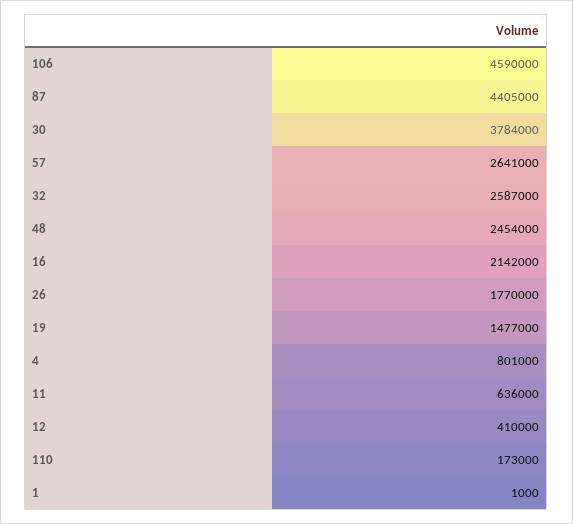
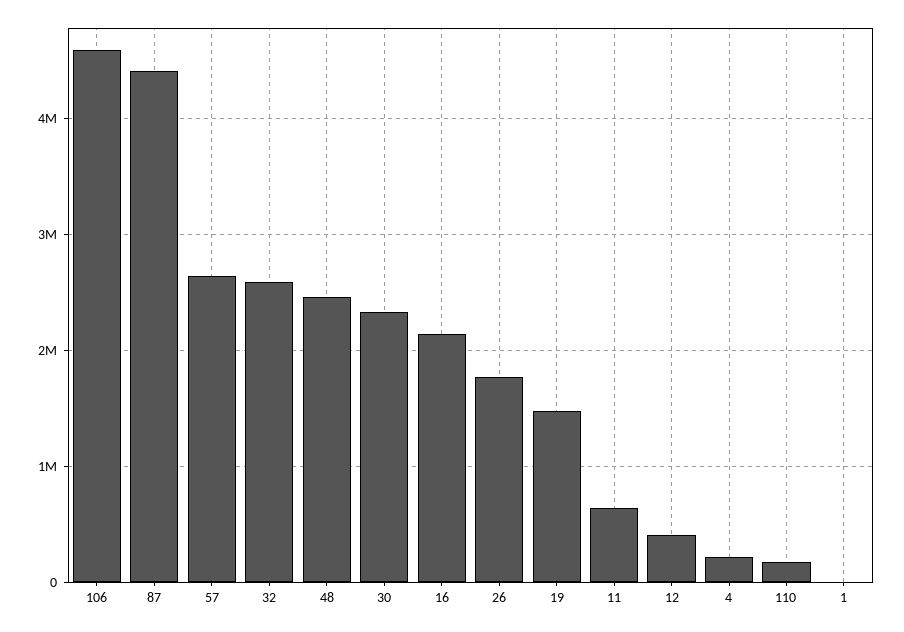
30: 3784000 -> 2300000
4: 801000 -> 200000

